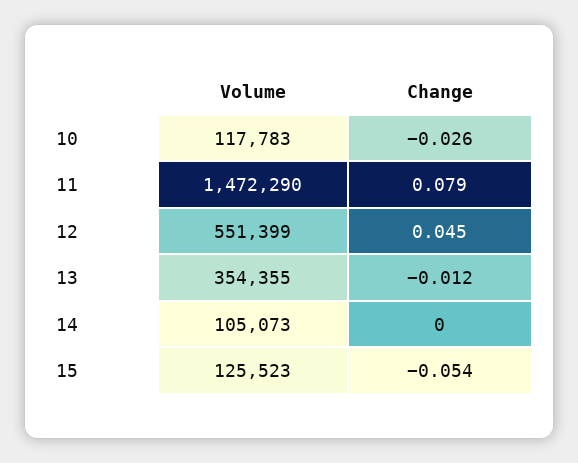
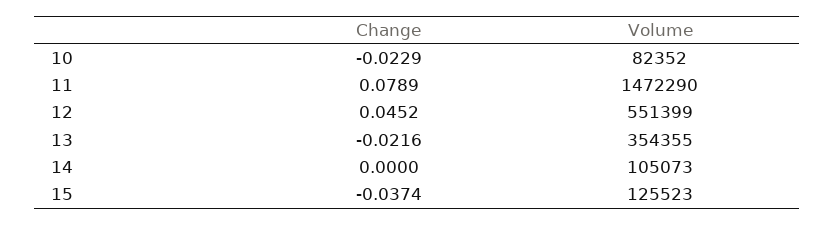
Volume, 10: 117783 -> 82352
Change, 10: -0.026 -> -0.0229
Change, 13: -0.012 -> -0.0216
Change, 15: -0.054 -> -0.0374

